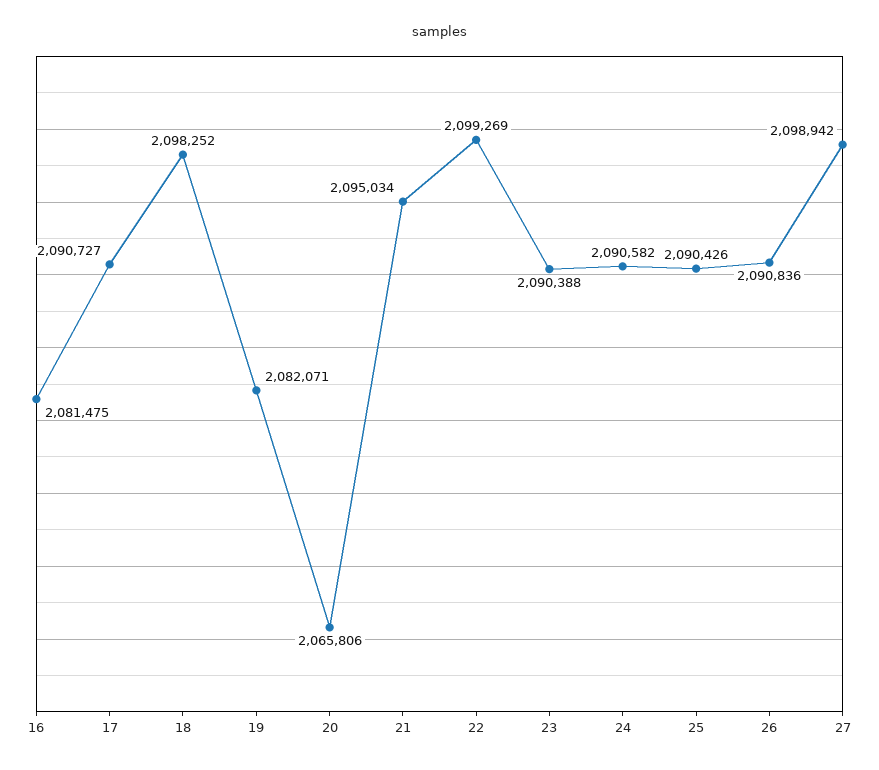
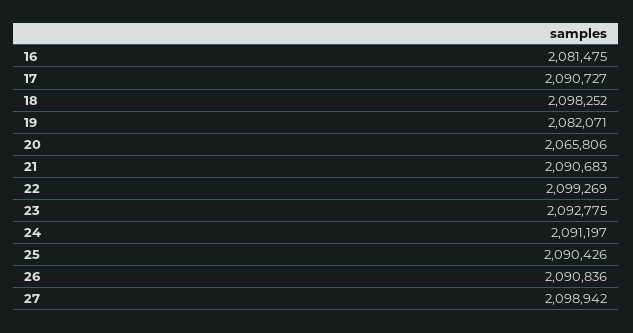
21: 2095034 -> 2090683
23: 2090388 -> 2092775
24: 2090582 -> 2091197

